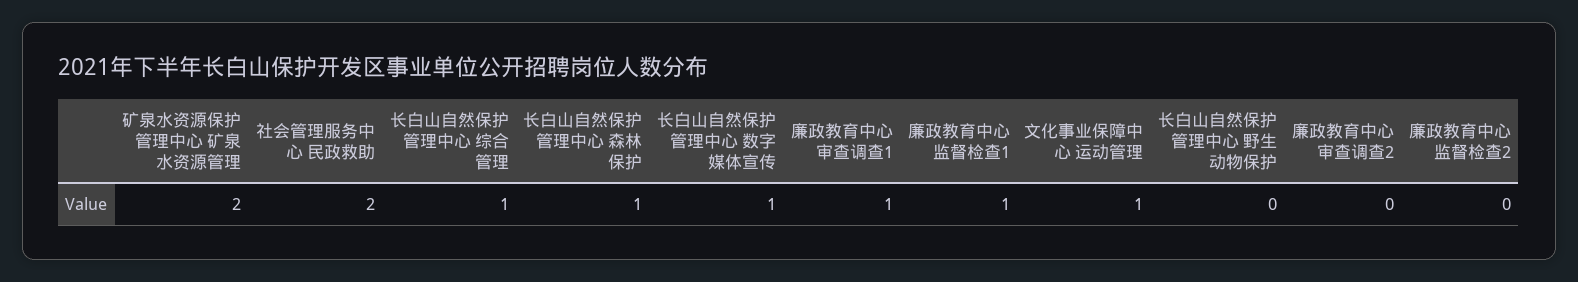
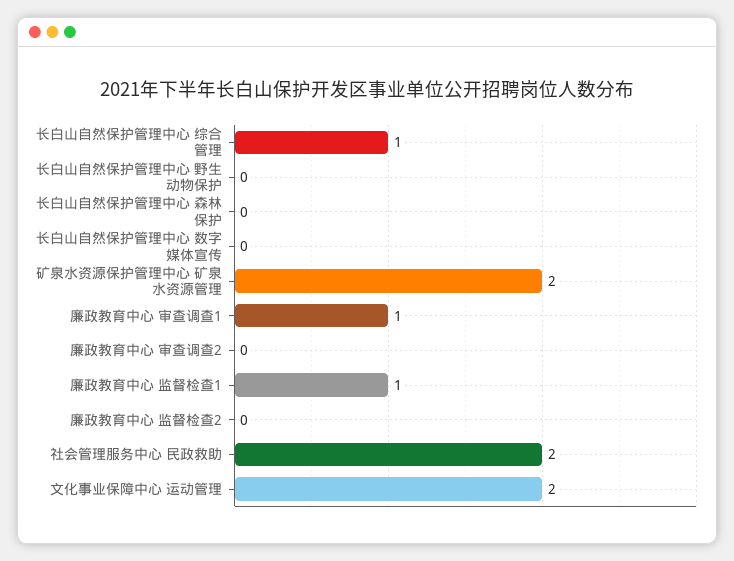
长白山自然保护管理中心 森林保护: 1 -> 0
长白山自然保护管理中心 数字媒体宣传: 1 -> 0
文化事业保障中心 运动管理: 1 -> 2

